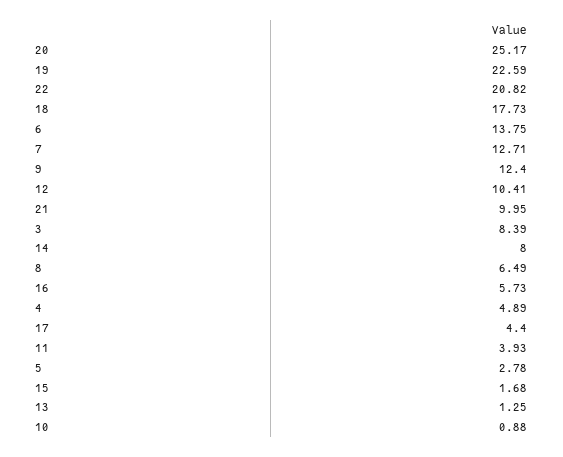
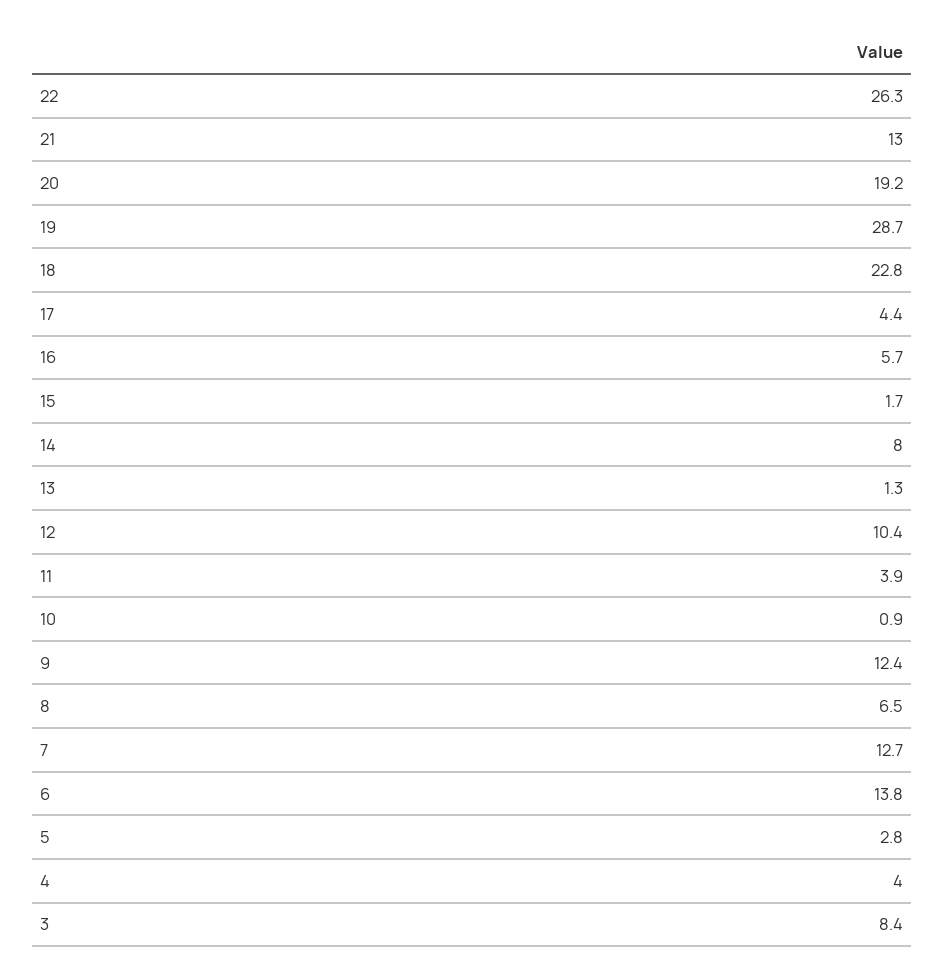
20: 25.17 -> 19.2
19: 22.59 -> 28.7
22: 20.82 -> 26.3
18: 17.73 -> 22.8
21: 9.95 -> 13
4: 4.89 -> 4

